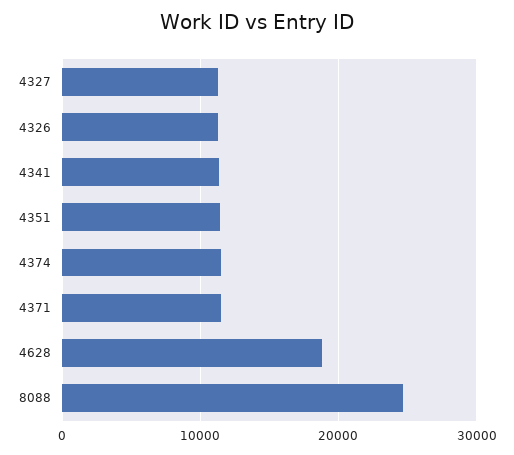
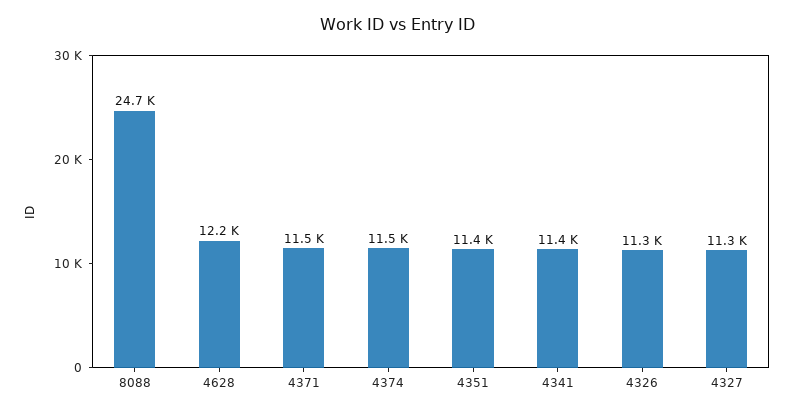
4628: 19000 -> 12200

